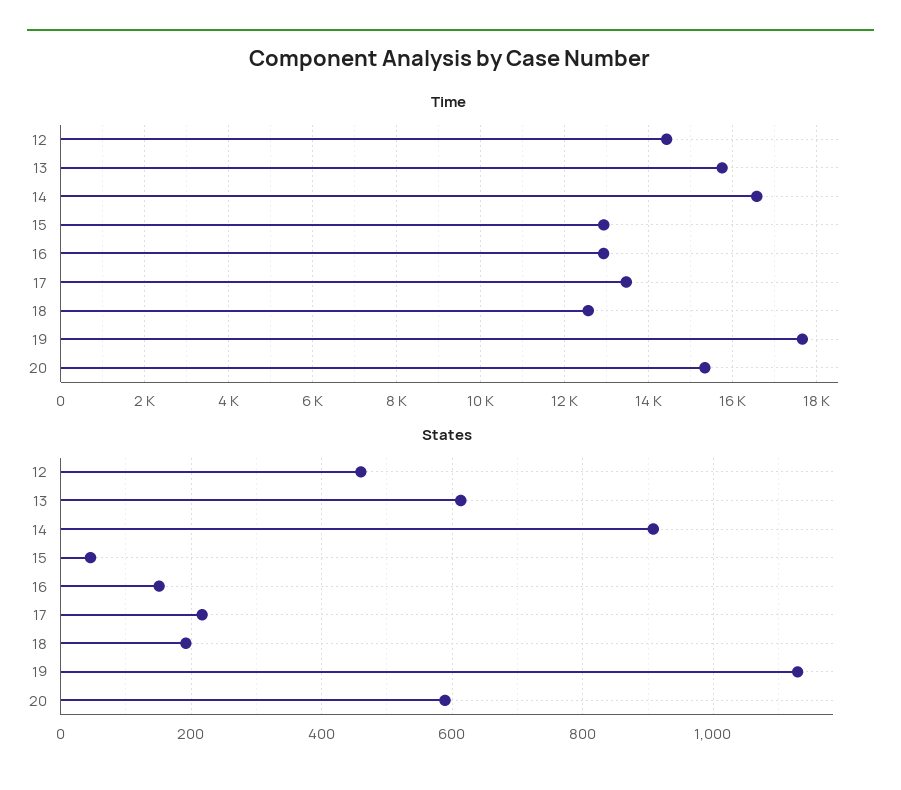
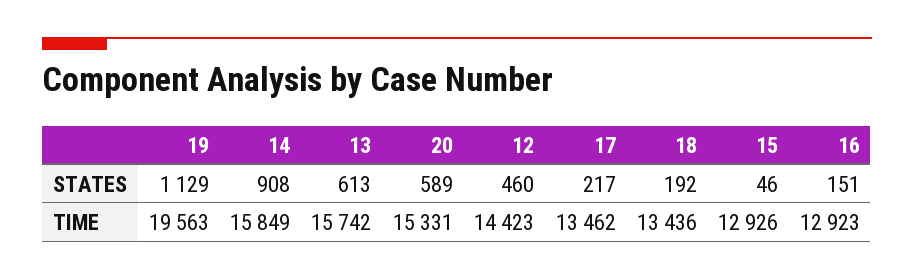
Time, 14: 16600 -> 15849
Time, 18: 12600 -> 13436
Time, 19: 17600 -> 19563

